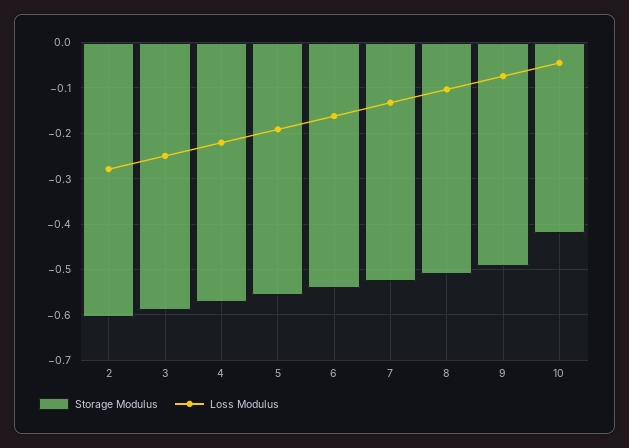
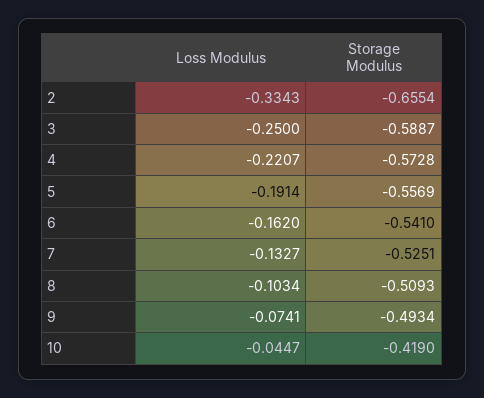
Storage Modulus, 2: -0.6 -> -0.6554
Loss Modulus, 2: -0.28 -> -0.3343

